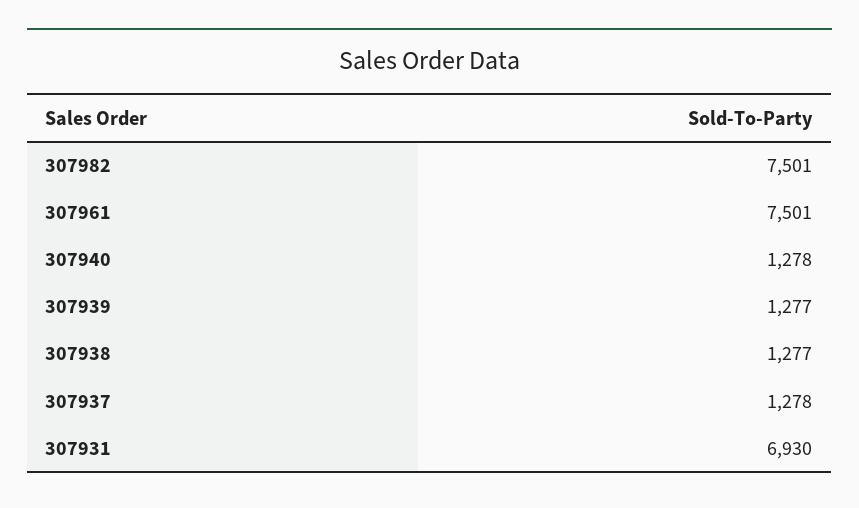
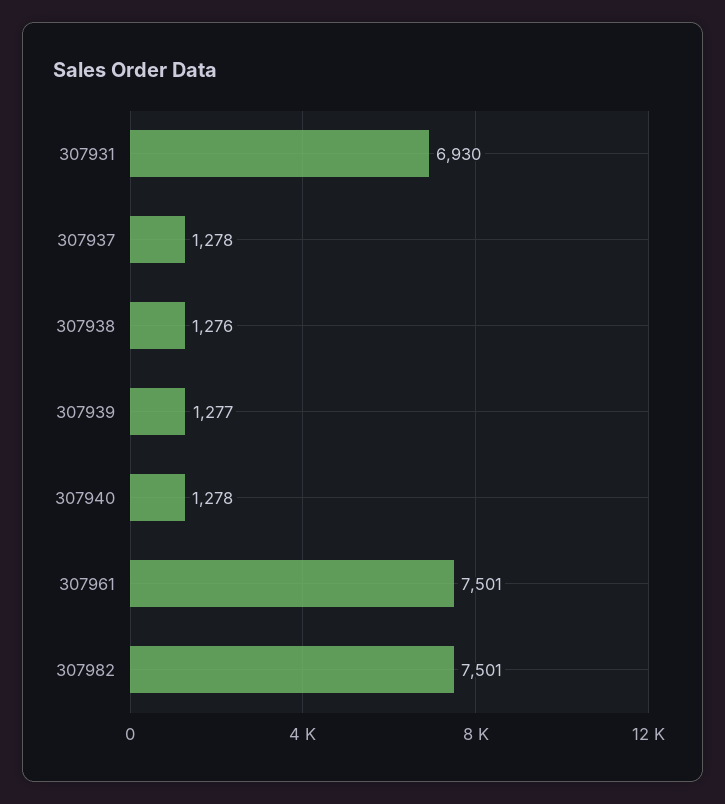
307938: 1277 -> 1276

